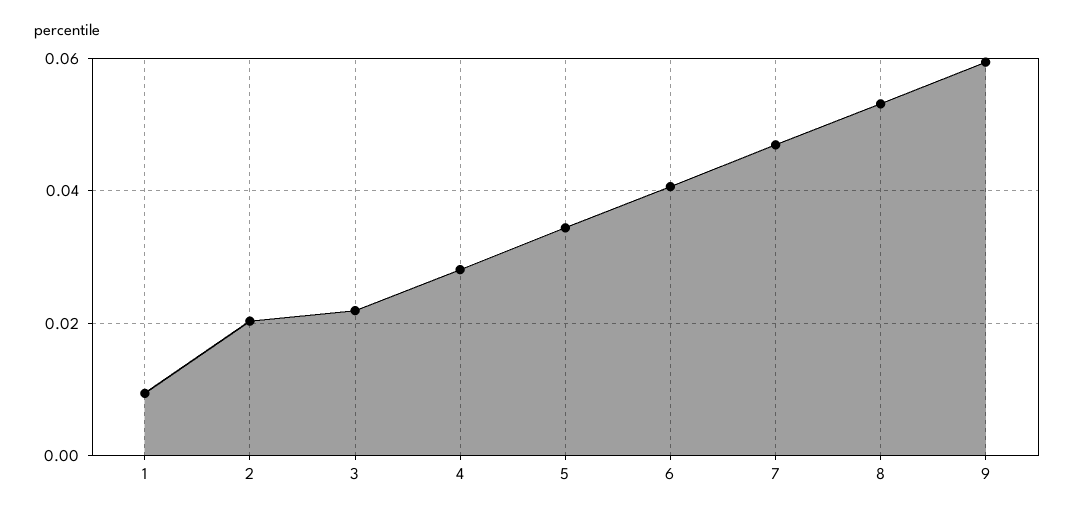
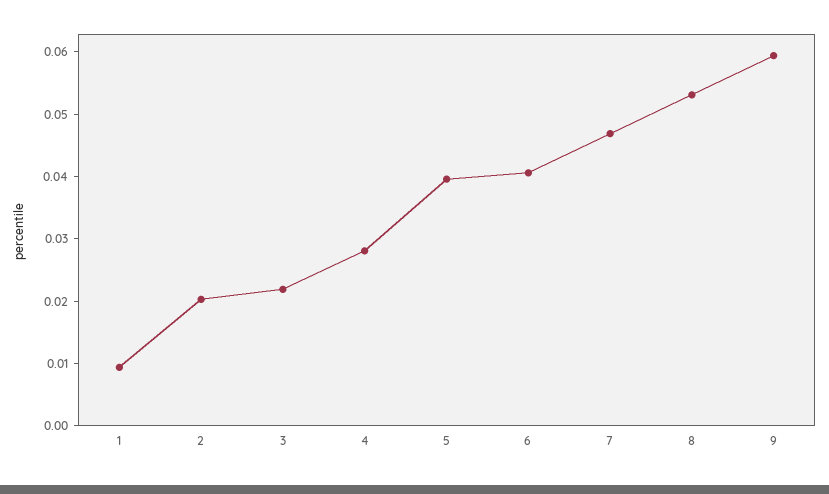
5: 0.034 -> 0.04

